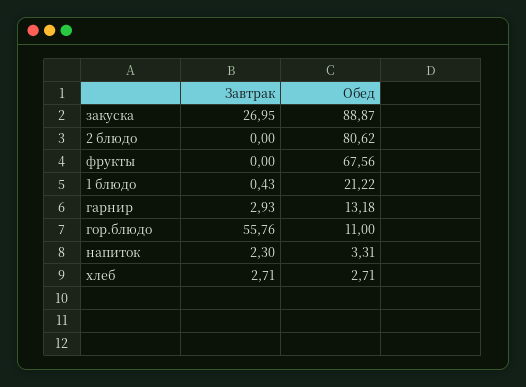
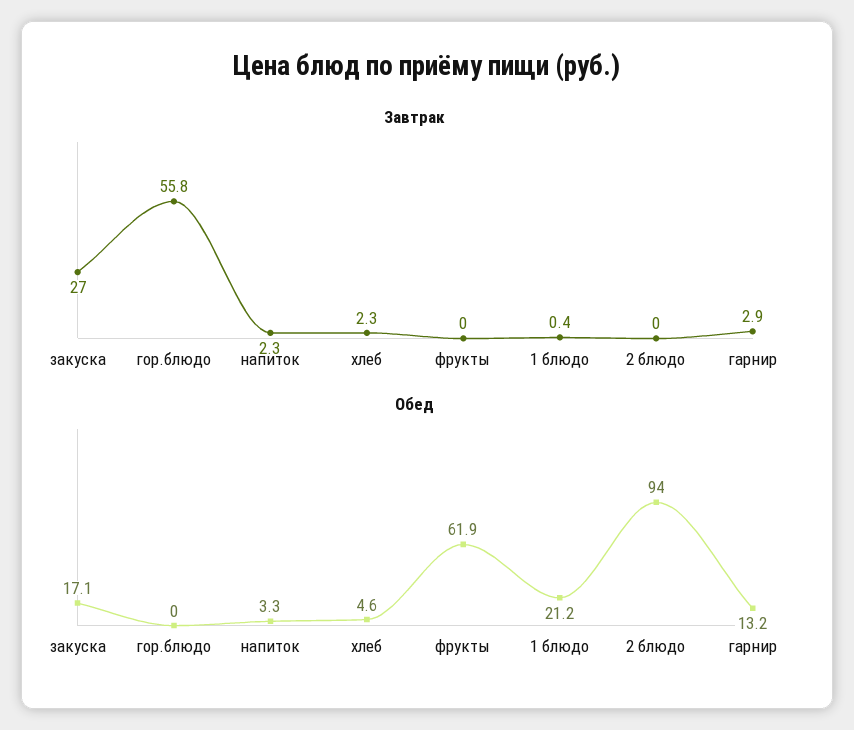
Обед, закуска: 88.87 -> 17.1
Обед, 2 блюдо: 80.62 -> 94
Обед, фрукты: 67.56 -> 61.9
Обед, гор.блюдо: 11 -> 0
Завтрак, хлеб: 2.71 -> 2.3
Обед, хлеб: 2.71 -> 4.6

